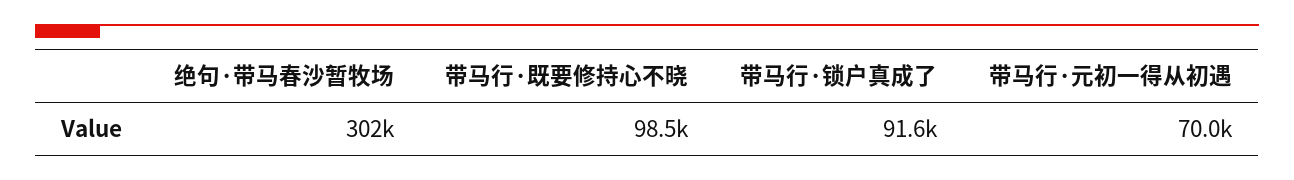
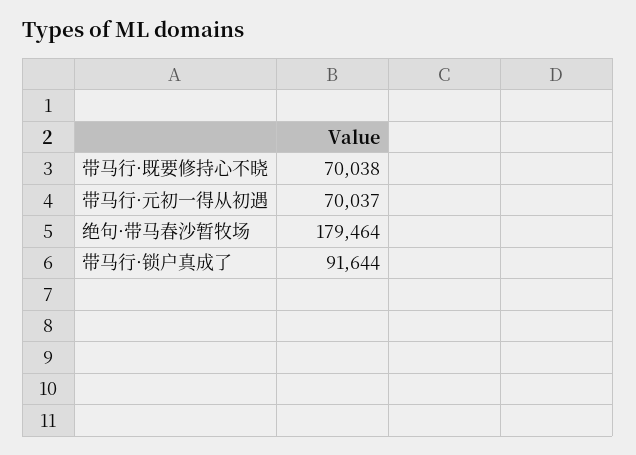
绝句·带马春沙暂牧场: 302000 -> 179464
带马行·既要修持心不晓: 98500 -> 70038

